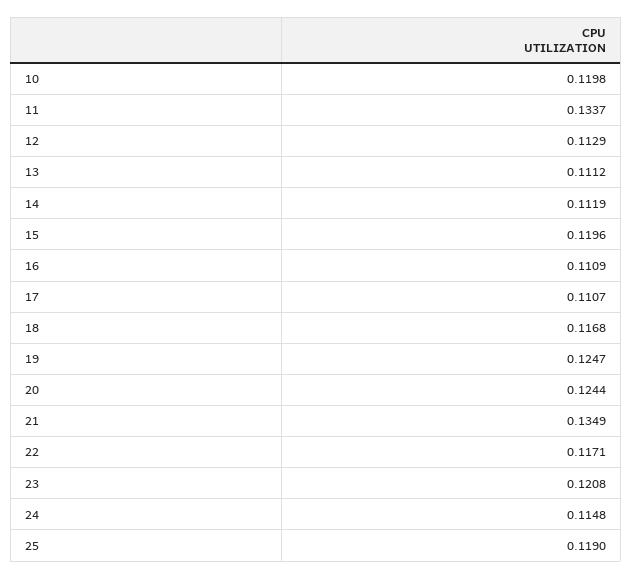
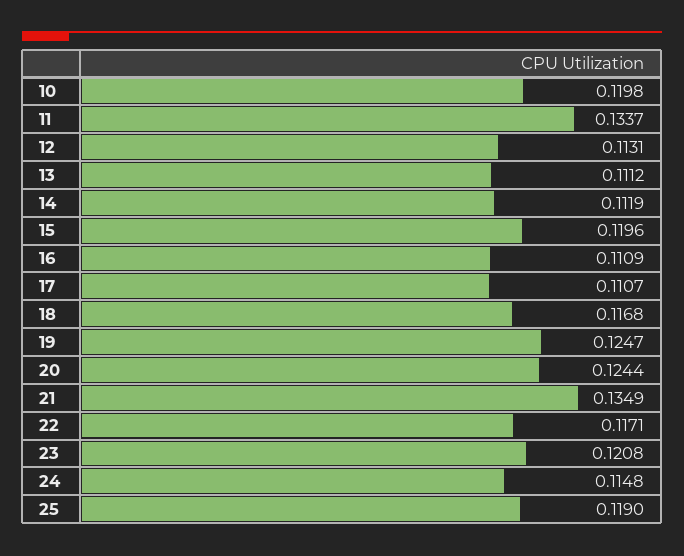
12: 0.1129 -> 0.1131

